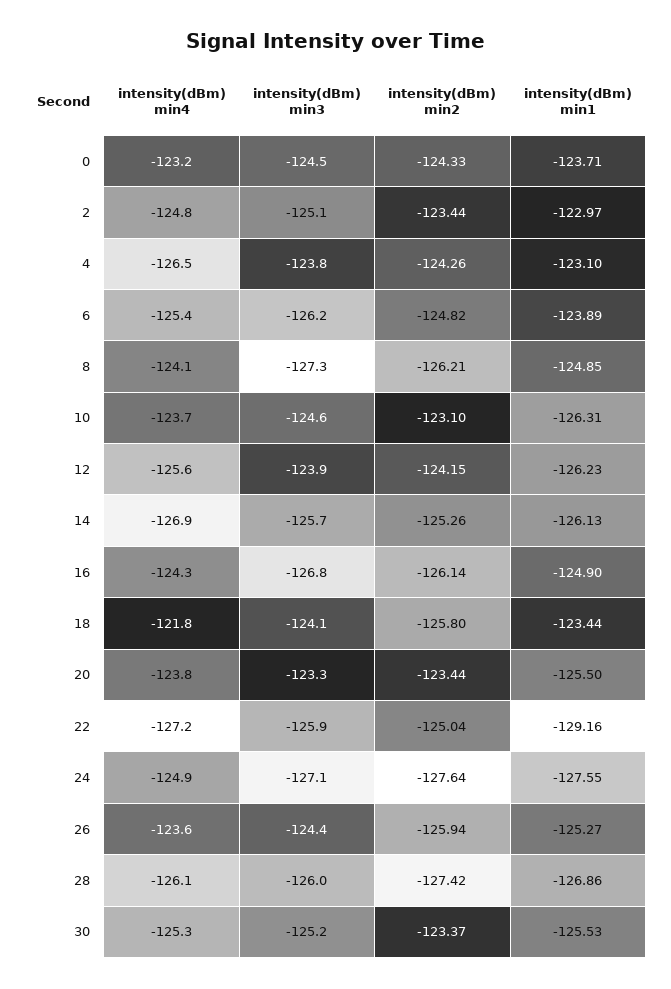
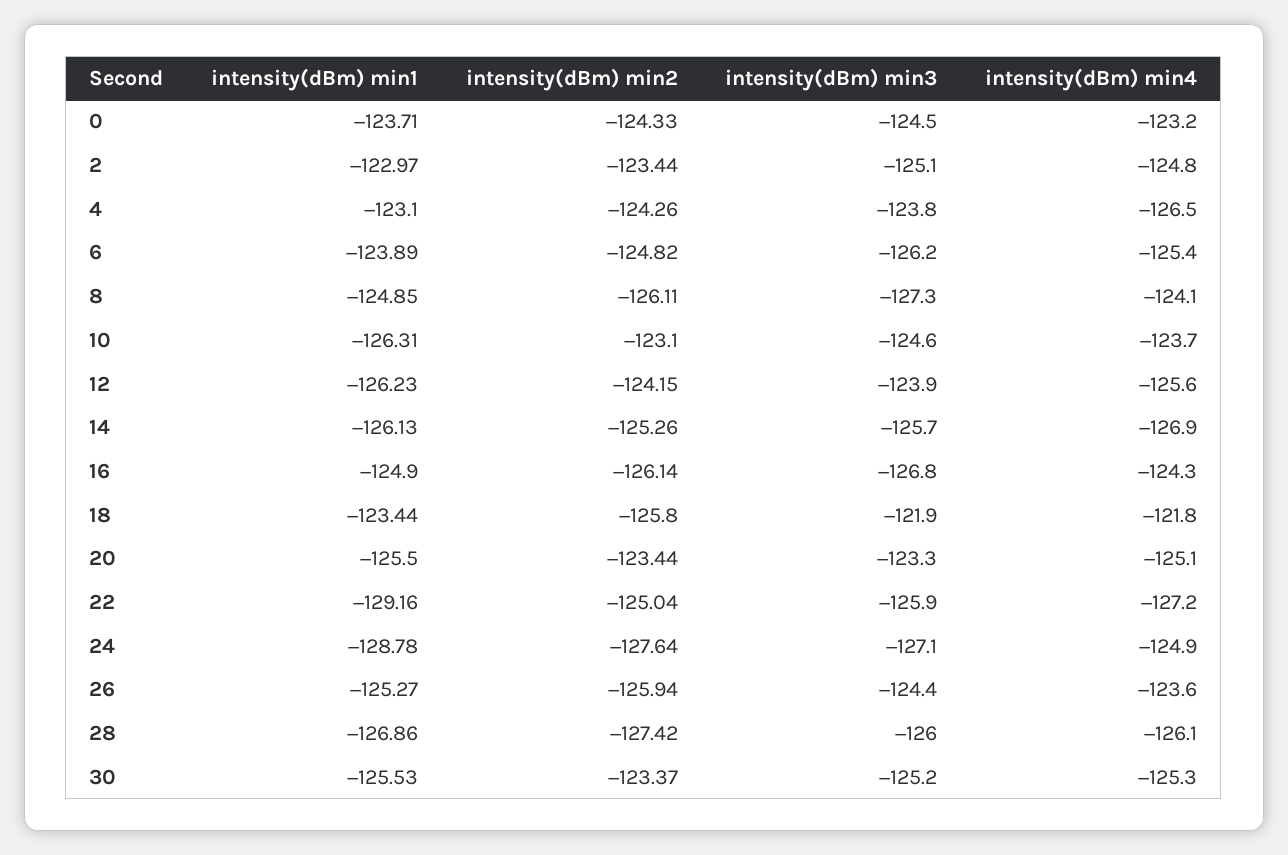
intensity(dBm) min2, 8: -126.21 -> -126.11
intensity(dBm) min3, 18: -124.1 -> -121.9
intensity(dBm) min4, 20: -123.8 -> -125.1
intensity(dBm) min1, 24: -127.55 -> -128.78

